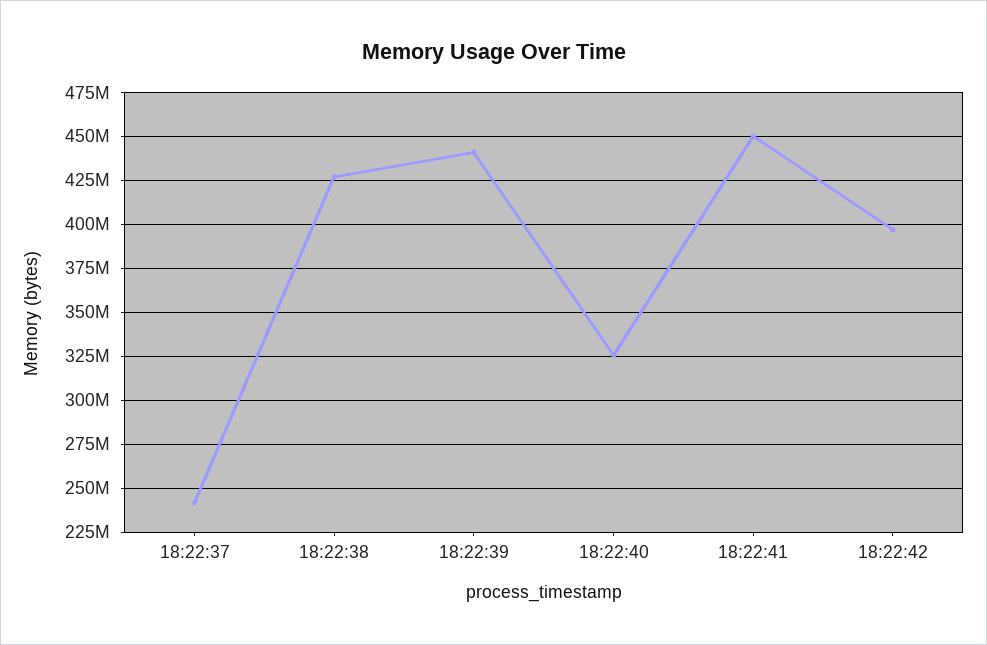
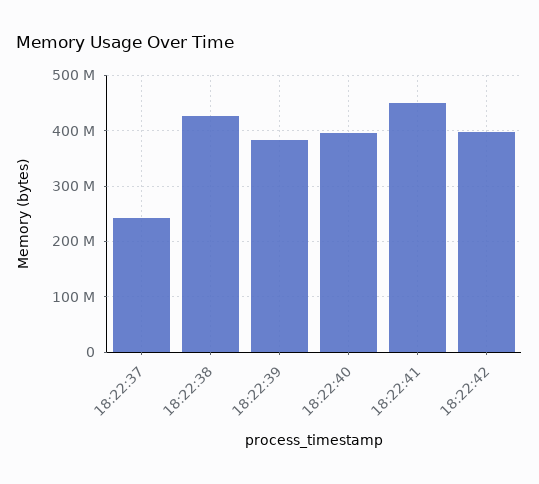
18:22:39: 440000000 -> 380000000
18:22:40: 325000000 -> 400000000

